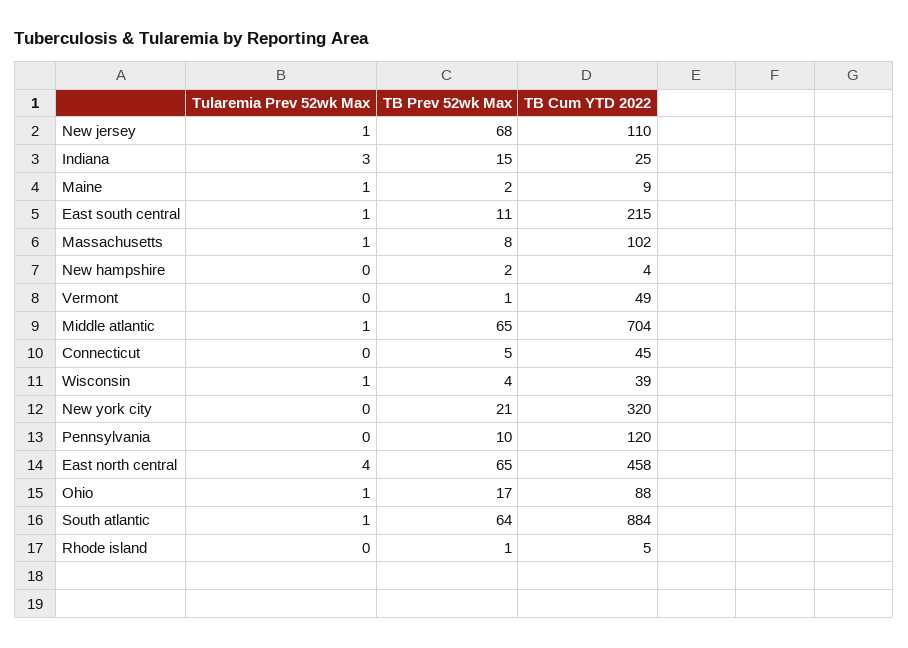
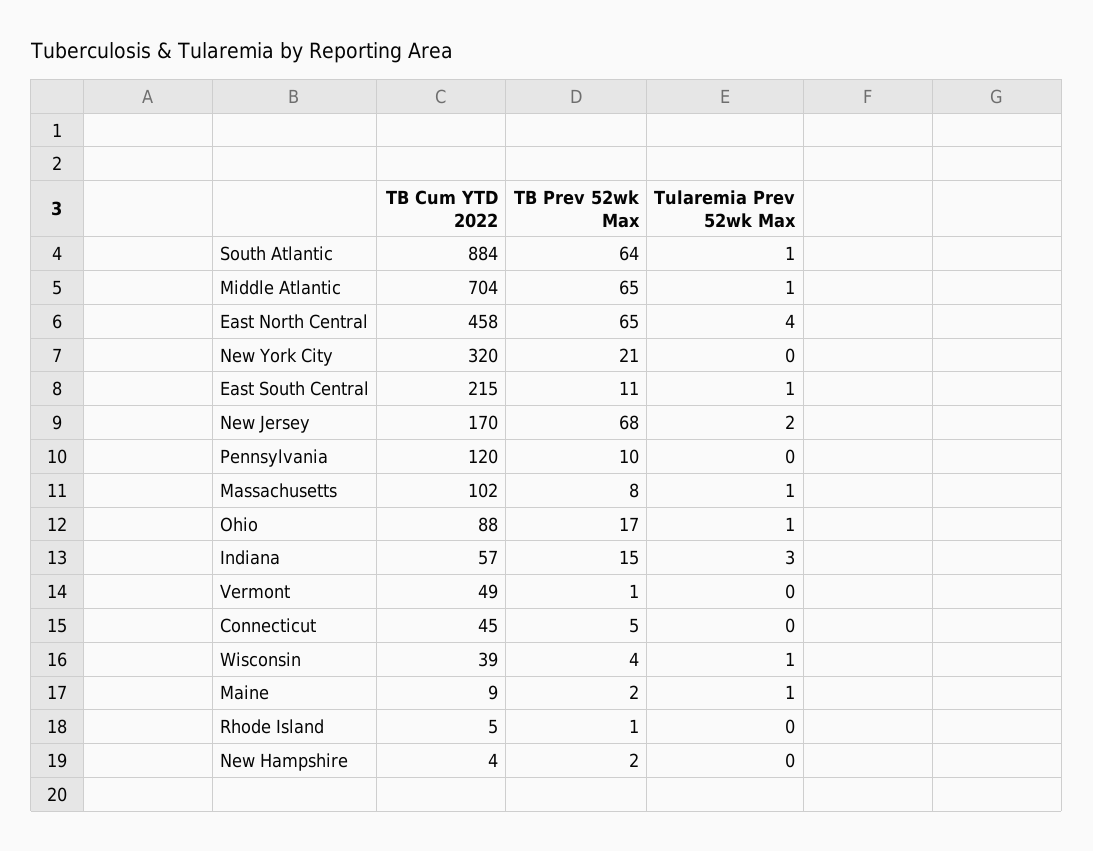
Tularemia Prev 52wk Max, New jersey: 1 -> 2
TB Cum YTD 2022, New jersey: 110 -> 170
TB Cum YTD 2022, Indiana: 25 -> 57

